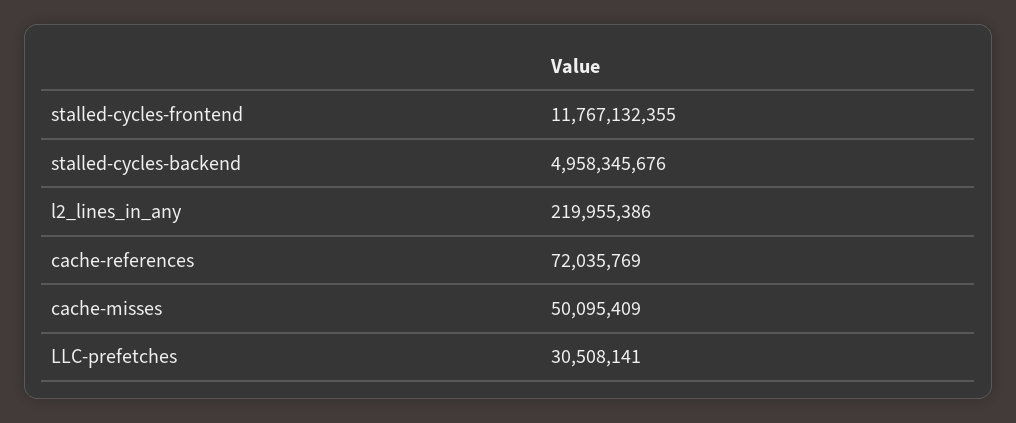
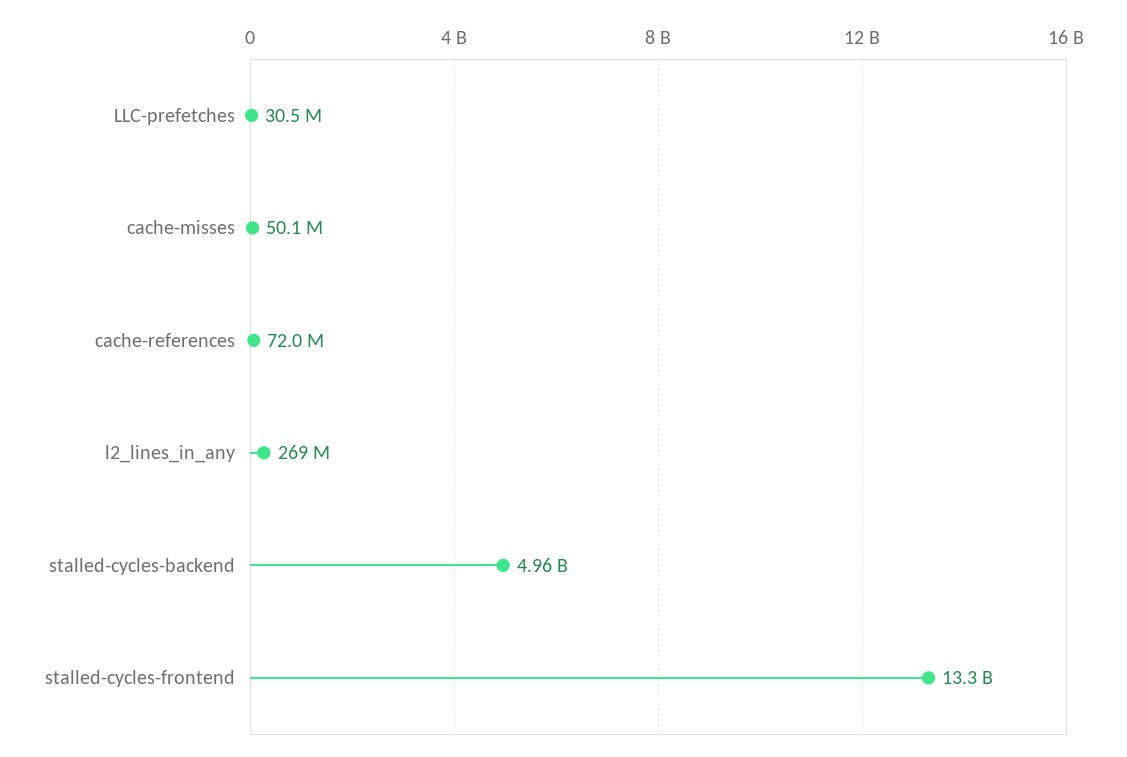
stalled-cycles-frontend: 11767132355 -> 13300000000
l2_lines_in_any: 219955386 -> 269000000

